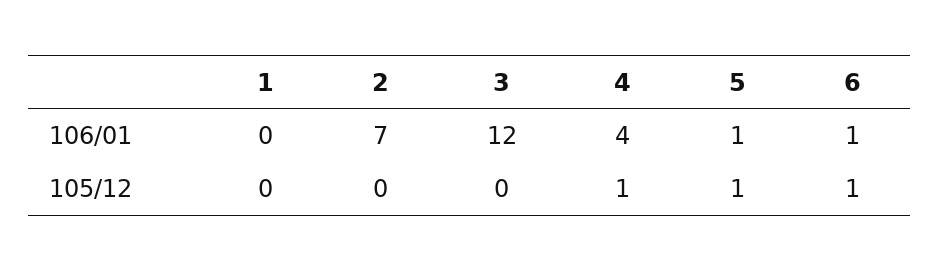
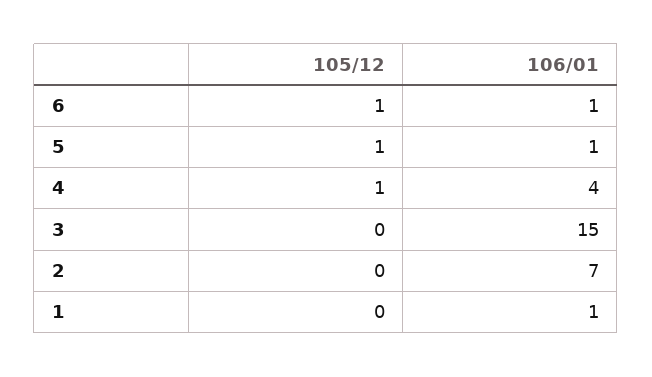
1, 106/01: 0 -> 1
3, 106/01: 12 -> 15

